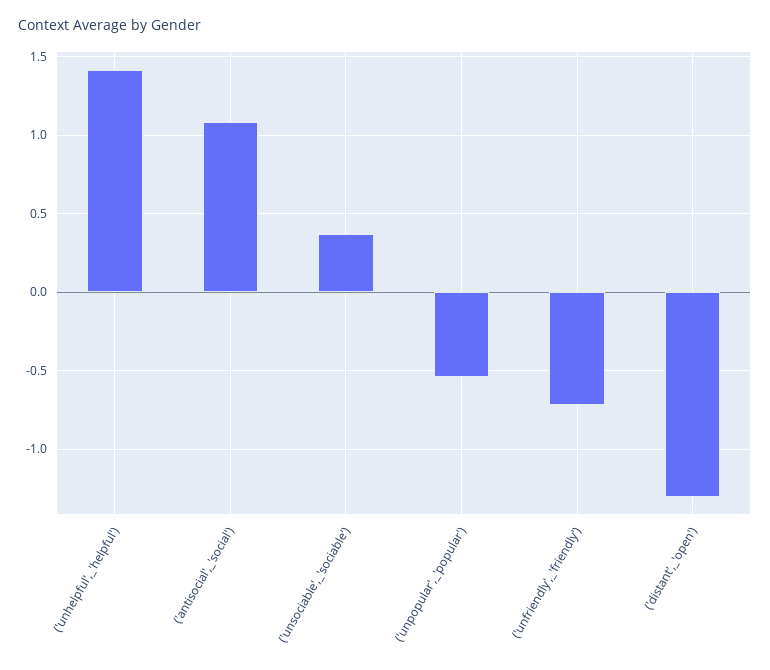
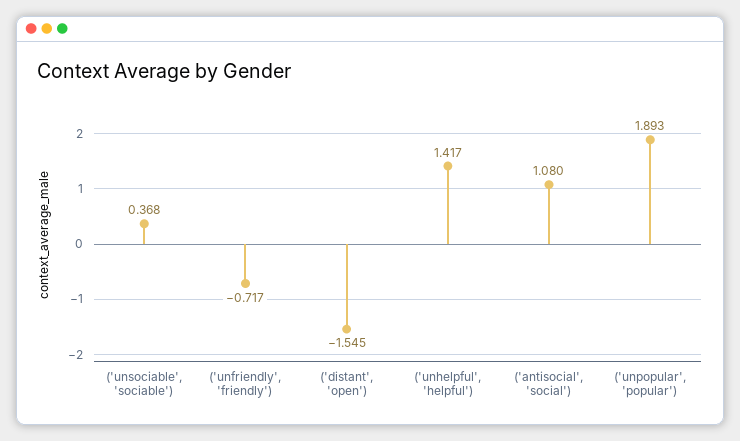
('unpopular',_'popular'): -0.55 -> 1.893
('distant',_'open'): -1.3 -> -1.545

